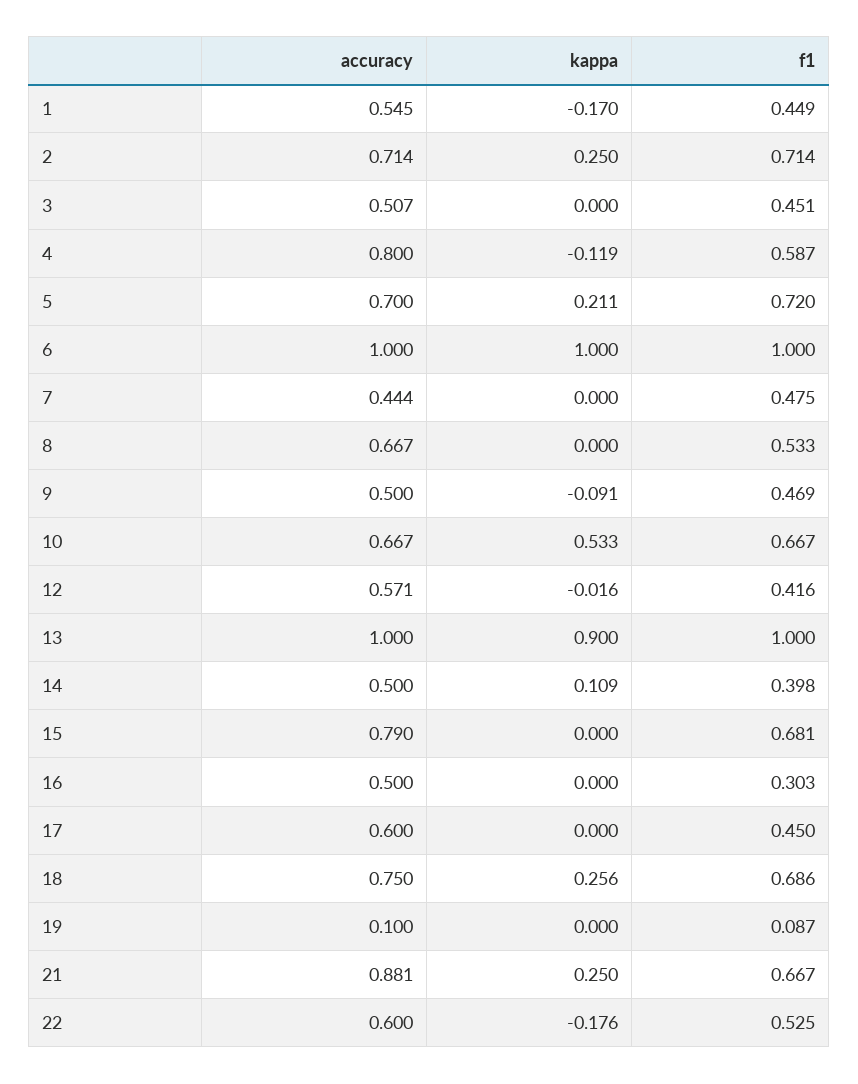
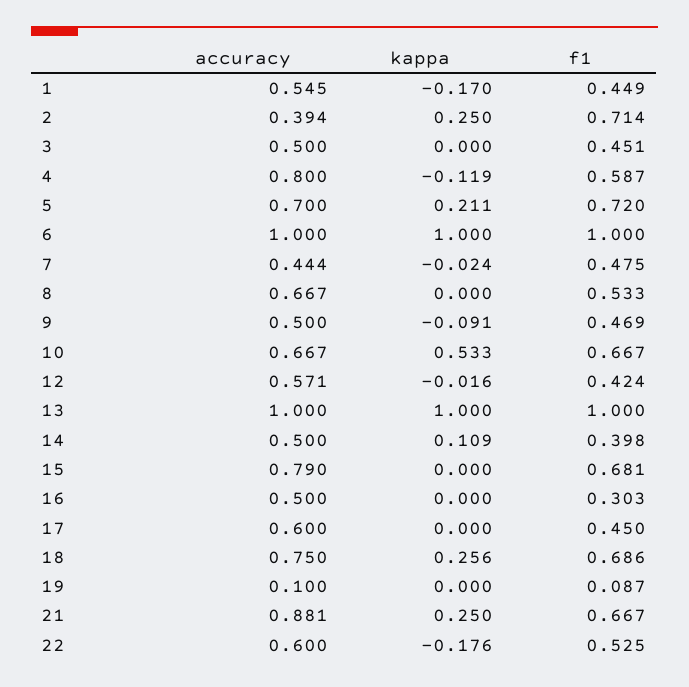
accuracy, 2: 0.714 -> 0.394
accuracy, 3: 0.507 -> 0.5
kappa, 7: 0 -> -0.024
f1, 12: 0.416 -> 0.424
kappa, 13: 0.9 -> 1

